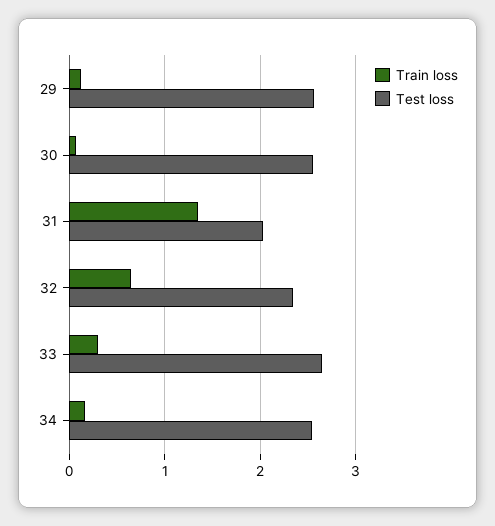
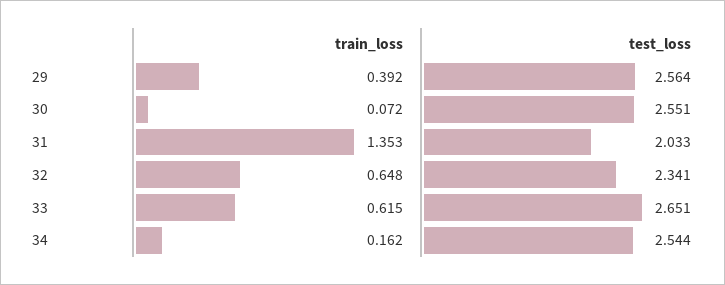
Train loss, 29: 0.1 -> 0.392
Train loss, 33: 0.3 -> 0.615

